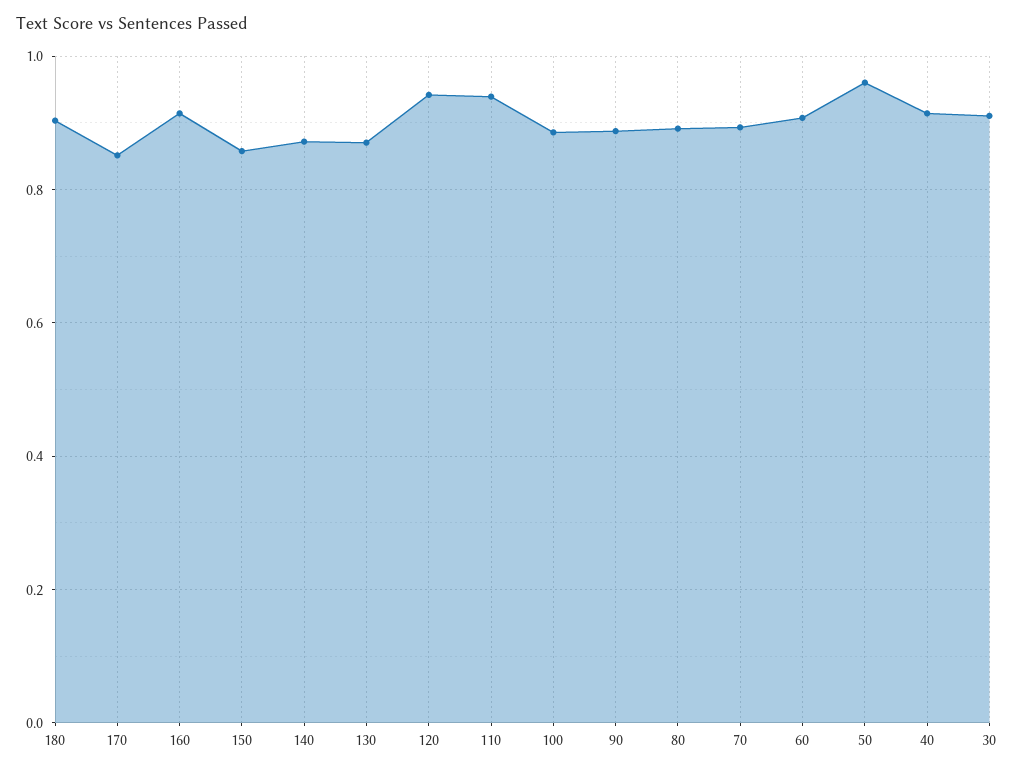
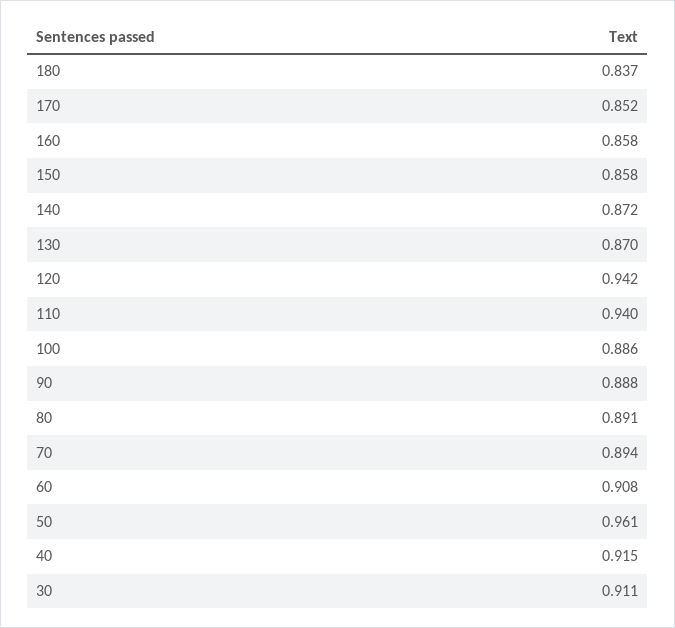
180: 0.9 -> 0.837
160: 0.92 -> 0.858

